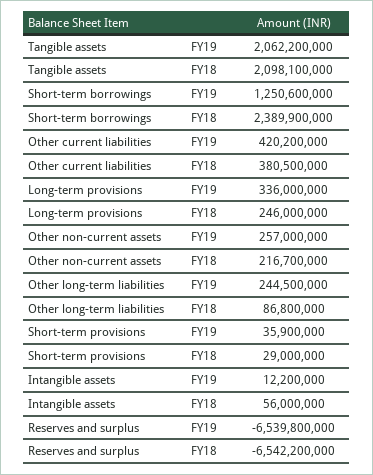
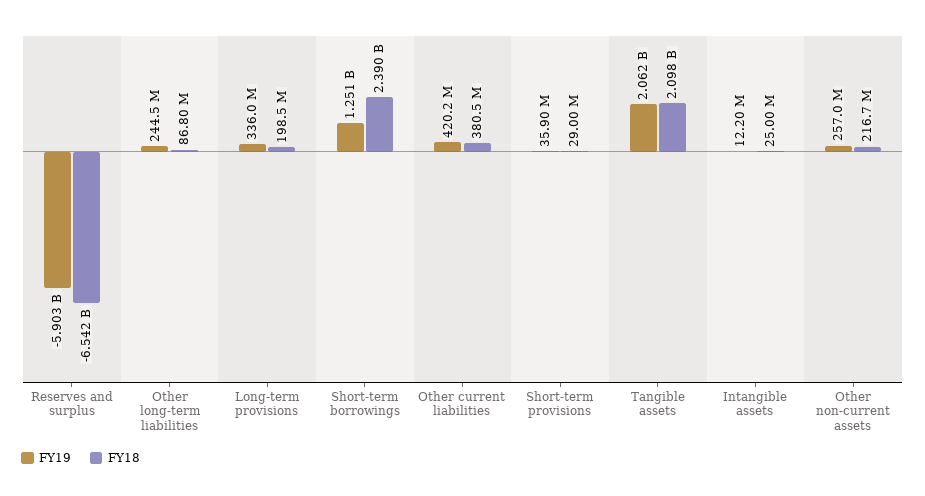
FY18, Long-term provisions: 246000000 -> 198500000
FY18, Intangible assets: 56000000 -> 25000000
FY19, Reserves and surplus: -6539800000 -> -5903000000

